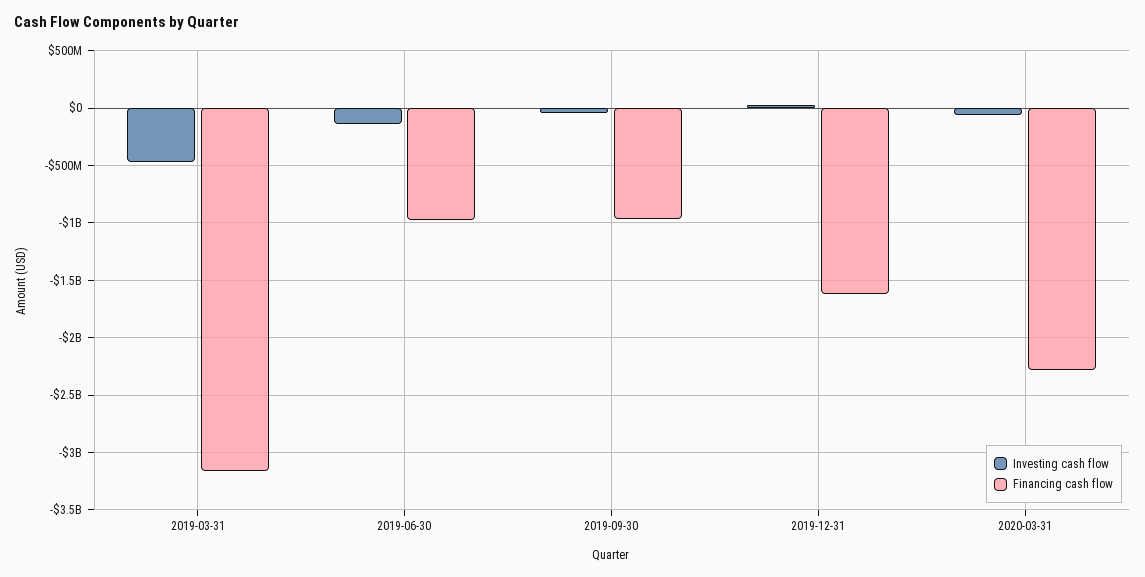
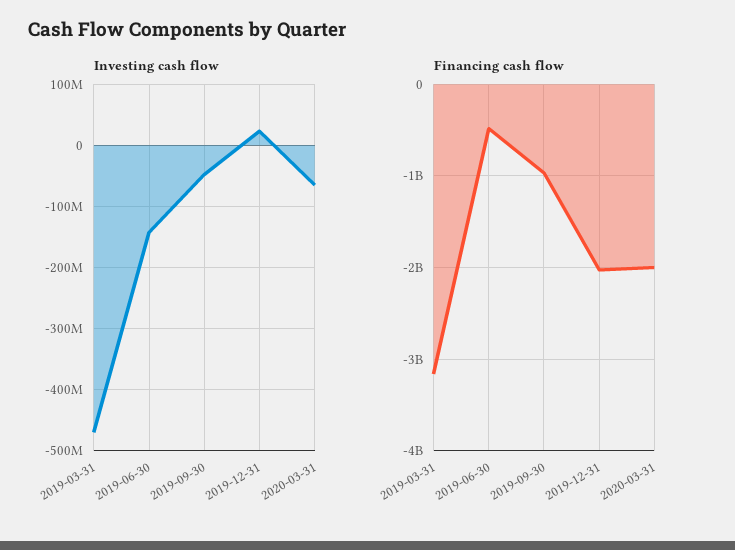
Financing cash flow, 2019-06-30: -1000000000 -> -500000000
Financing cash flow, 2019-12-31: -1600000000 -> -2000000000
Financing cash flow, 2020-03-31: -2300000000 -> -2000000000

